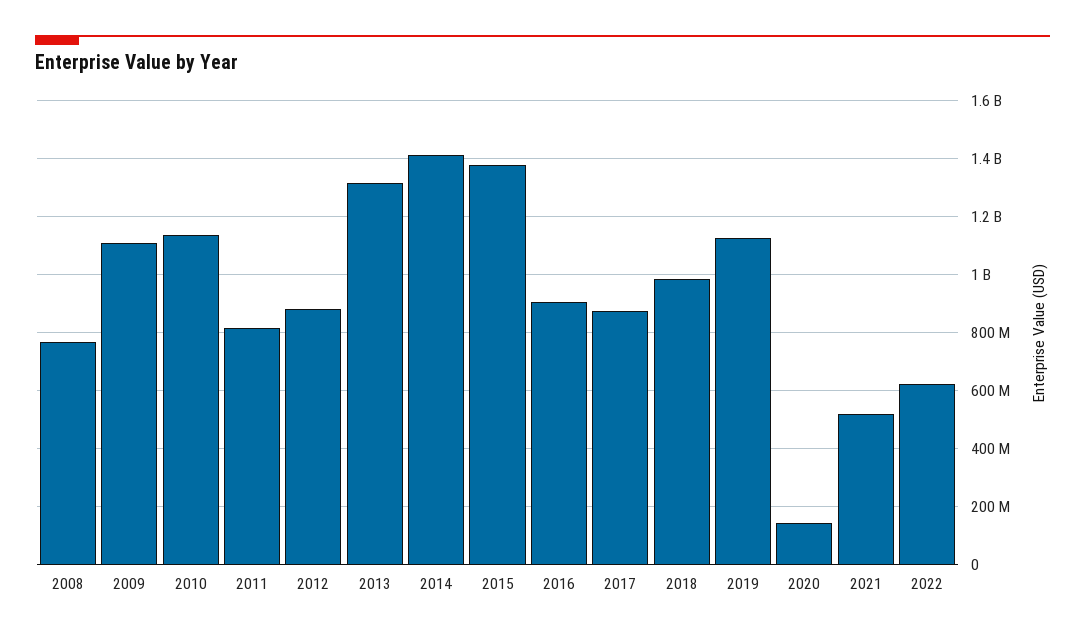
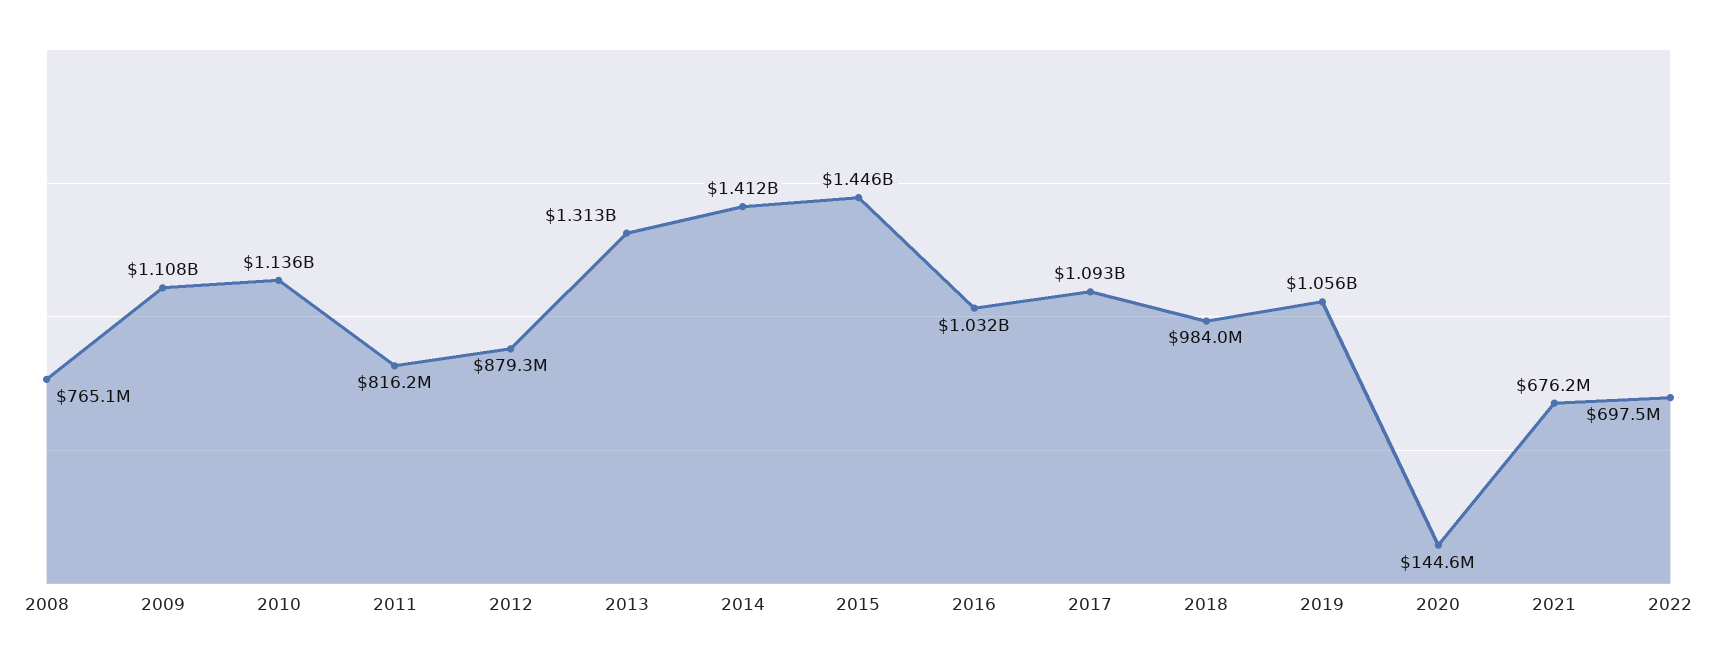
2015: 1375000000 -> 1446000000
2016: 900000000 -> 1032000000
2017: 875000000 -> 1093000000
2019: 1125000000 -> 1056000000
2021: 525000000 -> 676200000
2022: 625000000 -> 697500000

